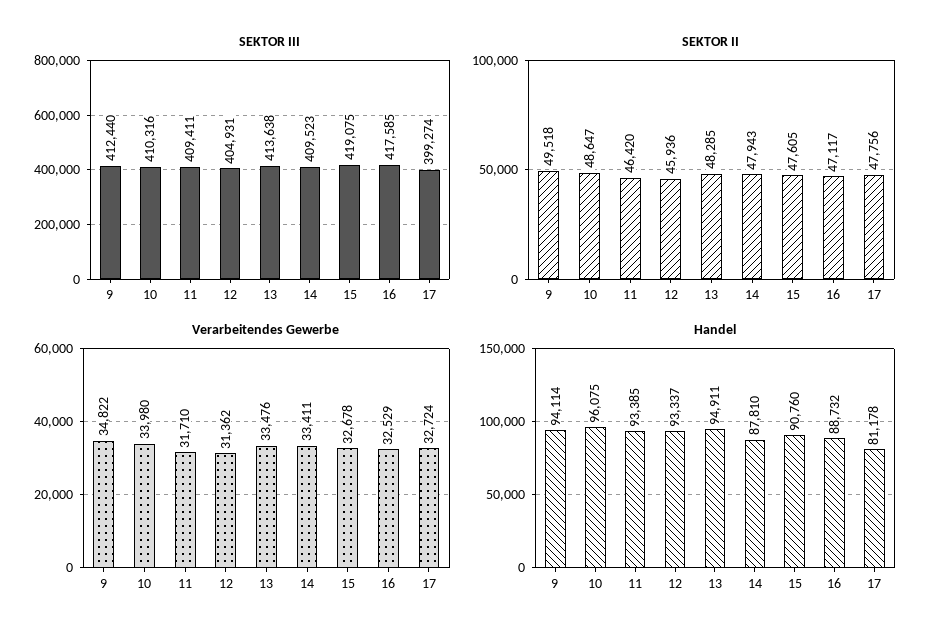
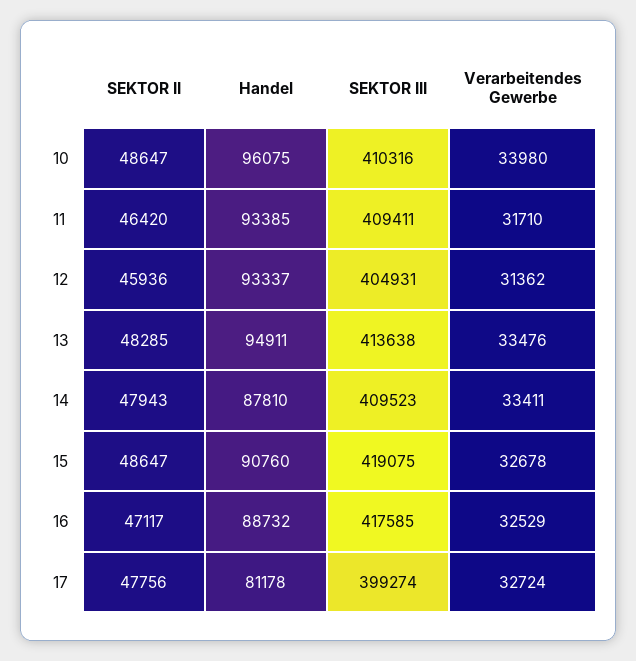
SEKTOR III, 9: 412440 -> none
SEKTOR II, 9: 49518 -> none
SEKTOR II, 15: 47605 -> 48647
Verarbeitendes Gewerbe, 9: 34822 -> none
Handel, 9: 94114 -> none

